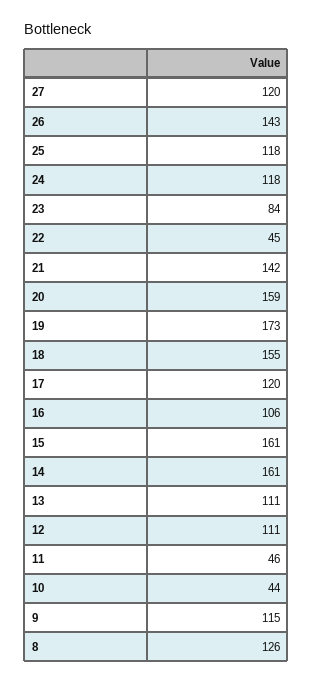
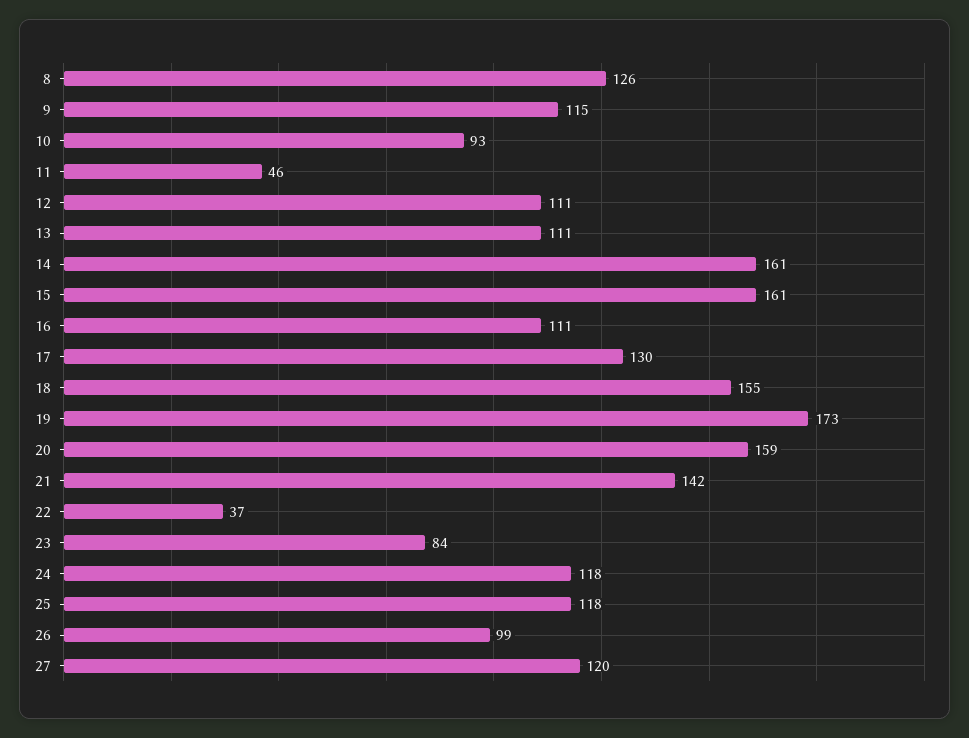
26: 143 -> 99
22: 45 -> 37
17: 120 -> 130
16: 106 -> 111
10: 44 -> 93

